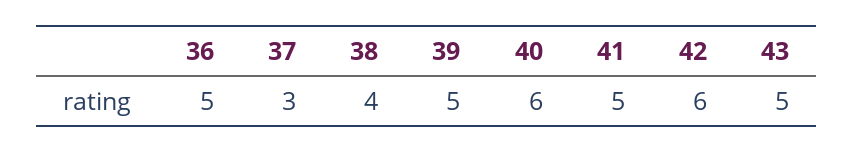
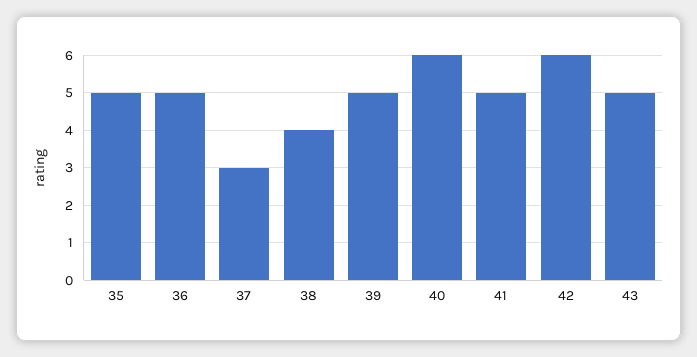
35: none -> 5

